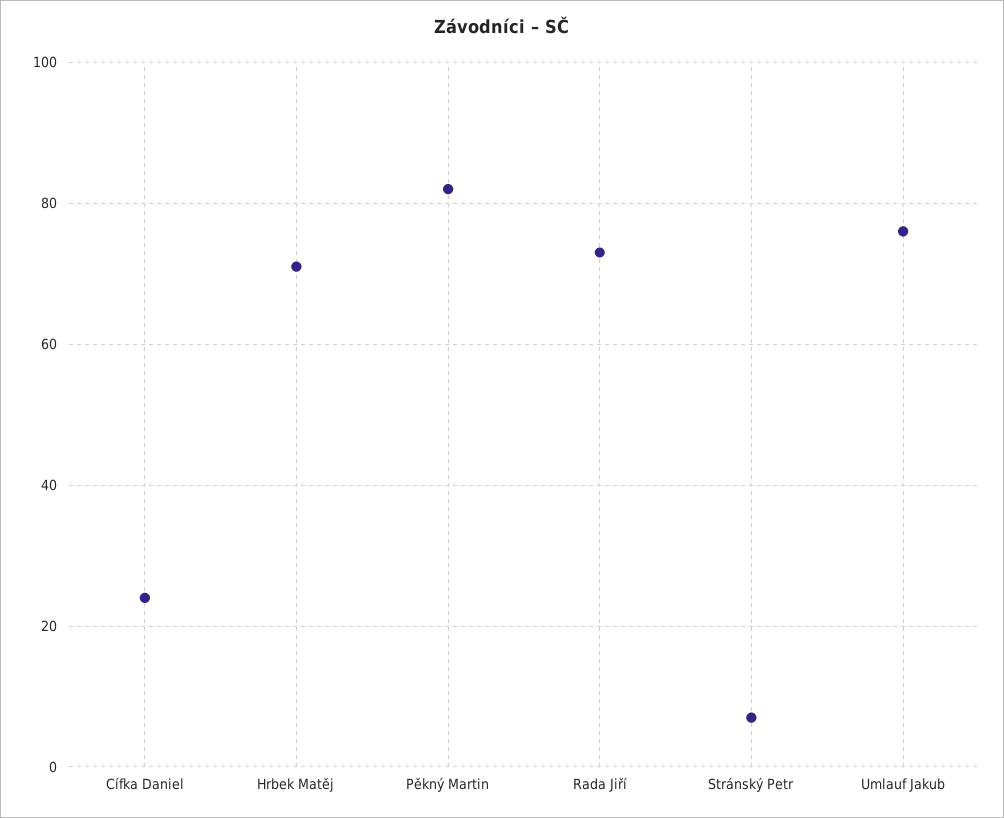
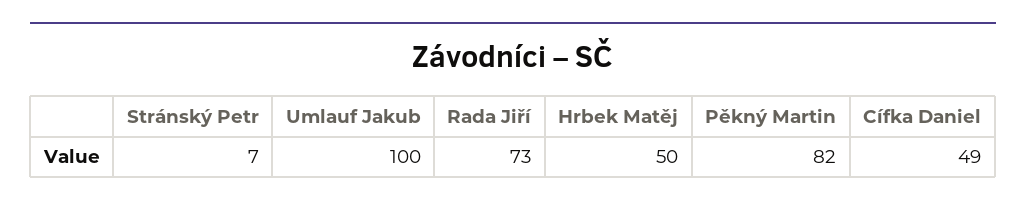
Cífka Daniel: 25 -> 49
Hrbek Matěj: 70 -> 50
Umlauf Jakub: 75 -> 100

